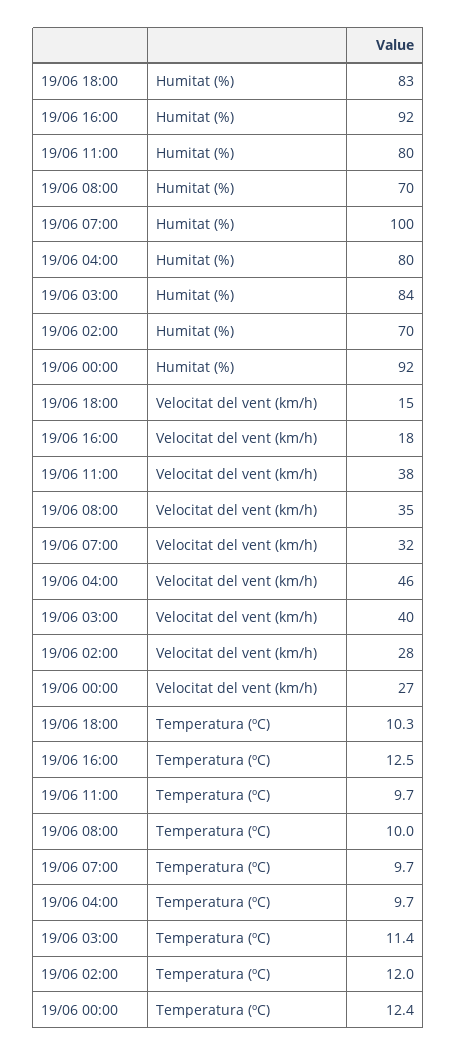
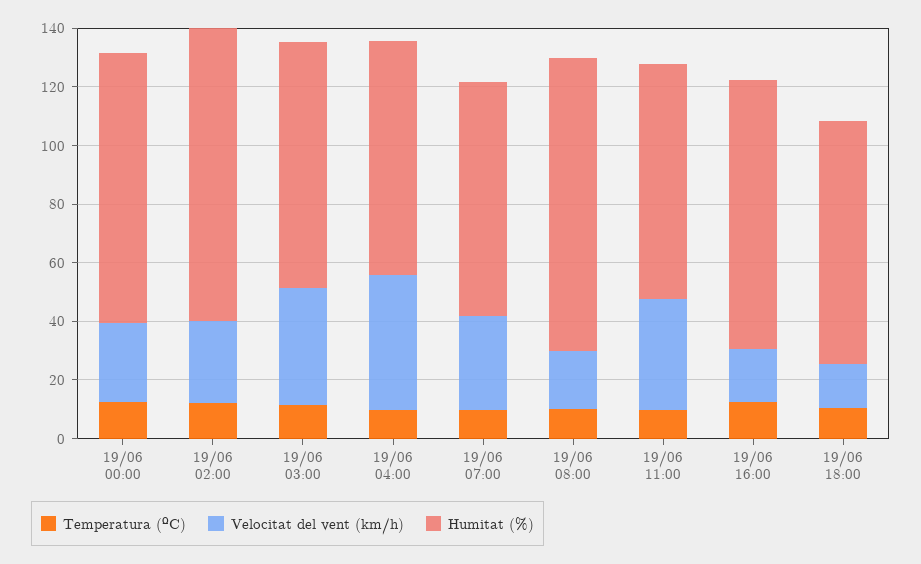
Humitat (%), 19/06 08:00: 70 -> 100
Humitat (%), 19/06 07:00: 100 -> 80
Humitat (%), 19/06 02:00: 70 -> 100
Velocitat del vent (km/h), 19/06 08:00: 35 -> 20

